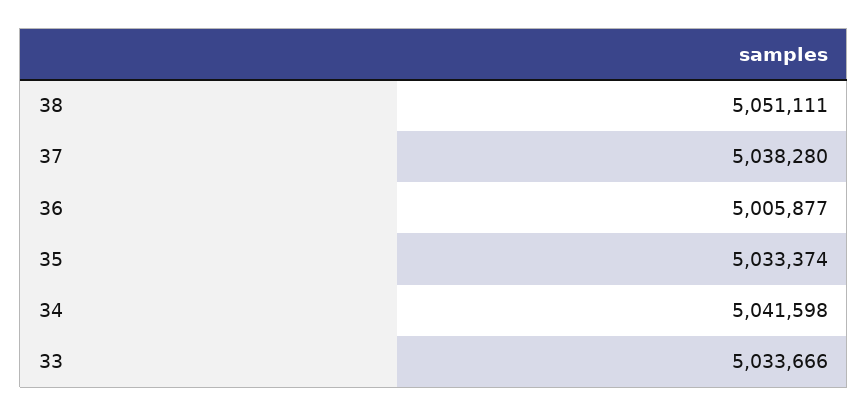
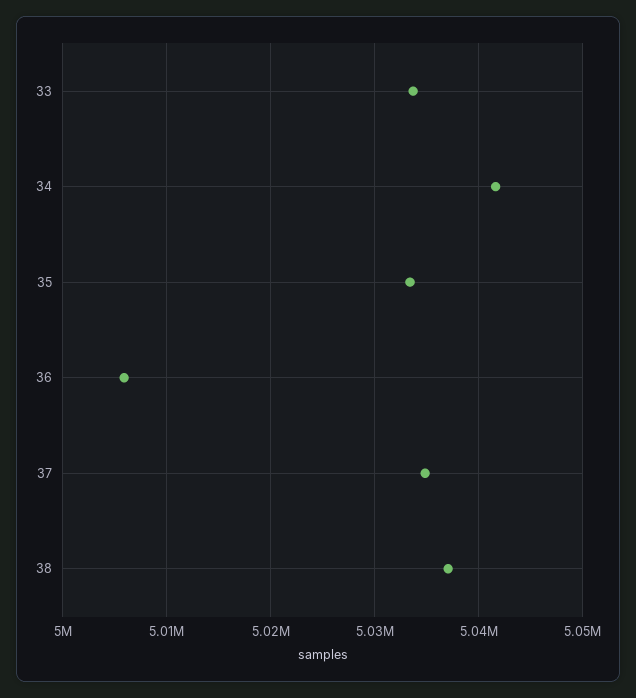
38: 5051111 -> 5037000
37: 5038280 -> 5035000

